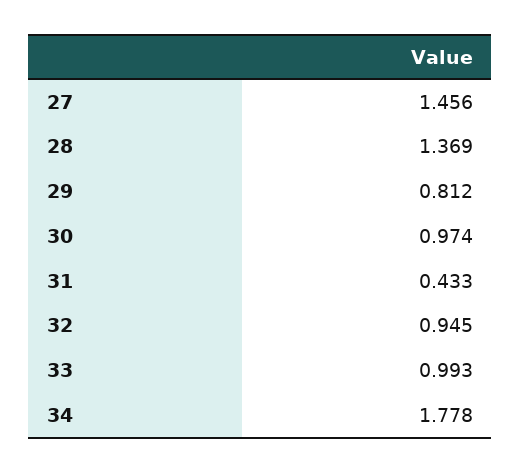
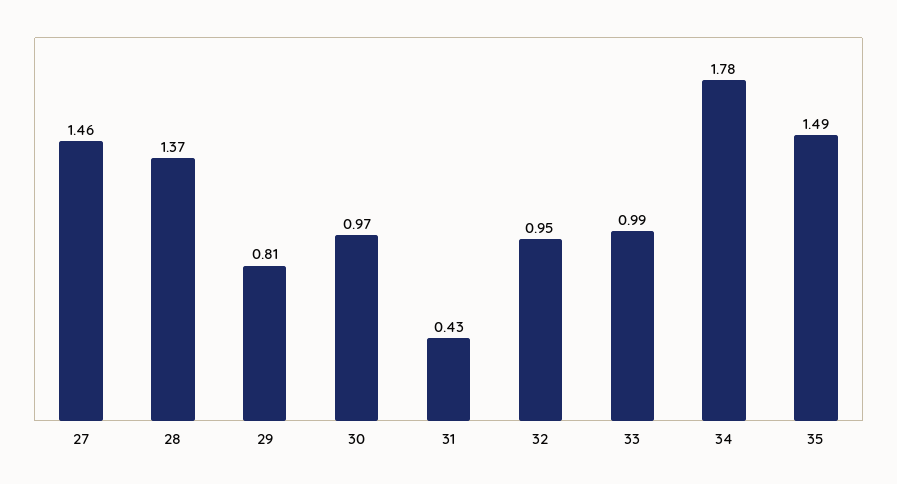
35: none -> 1.49

